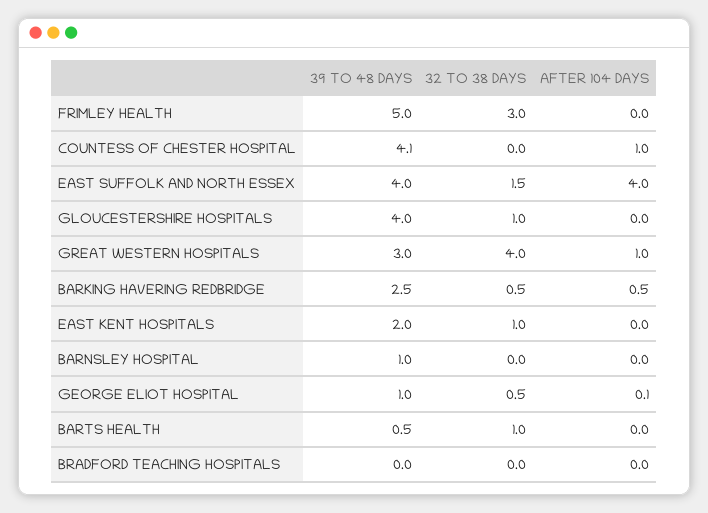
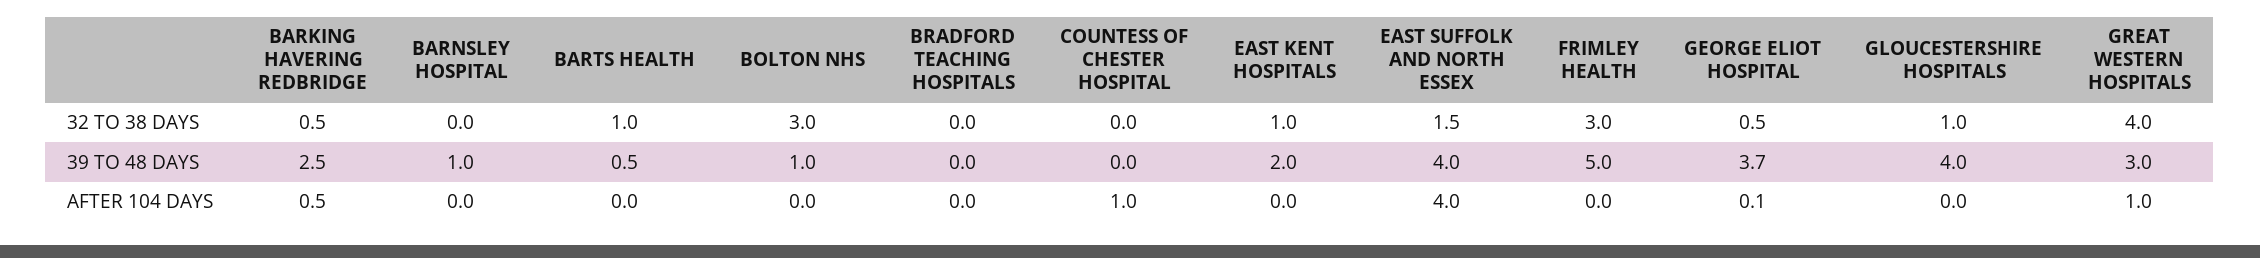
39 TO 48 DAYS, COUNTESS OF CHESTER HOSPITAL: 4.1 -> 0
39 TO 48 DAYS, GEORGE ELIOT HOSPITAL: 1 -> 3.7
32 TO 38 DAYS, BOLTON NHS: none -> 3
39 TO 48 DAYS, BOLTON NHS: none -> 1
AFTER 104 DAYS, BOLTON NHS: none -> 0

